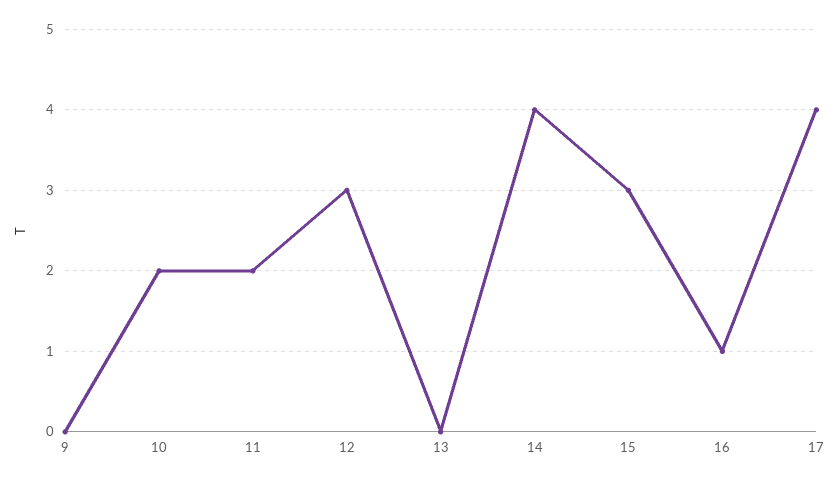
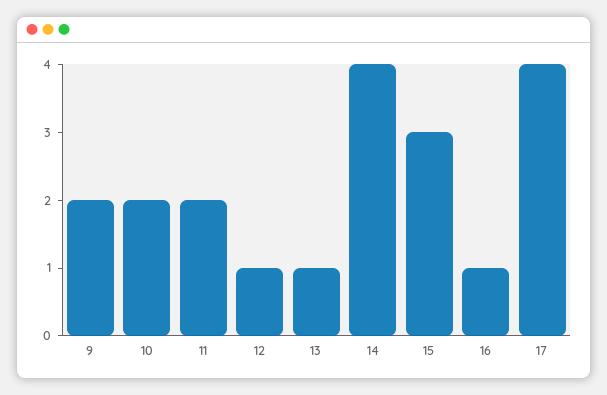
9: 0 -> 2
12: 3 -> 1
13: 0 -> 1

